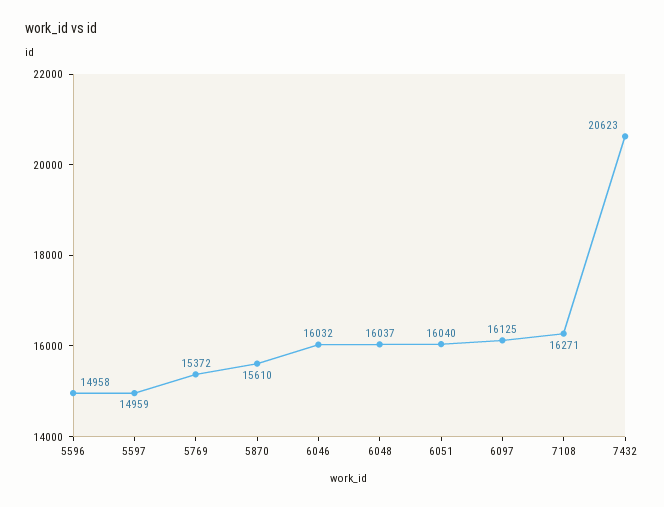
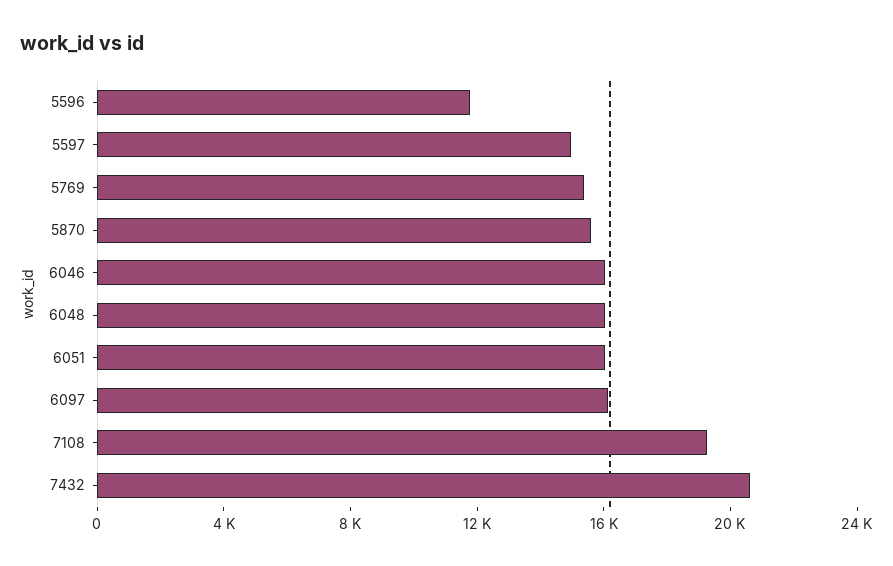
5596: 14958 -> 12000
7108: 16271 -> 19000

